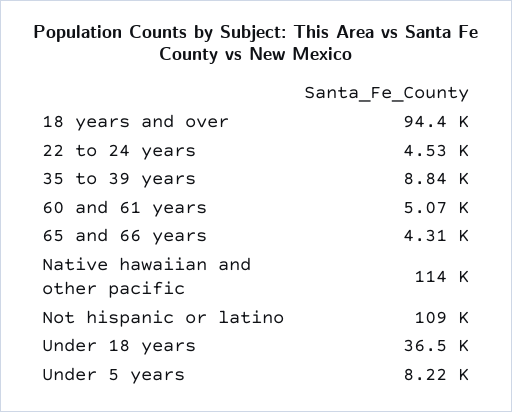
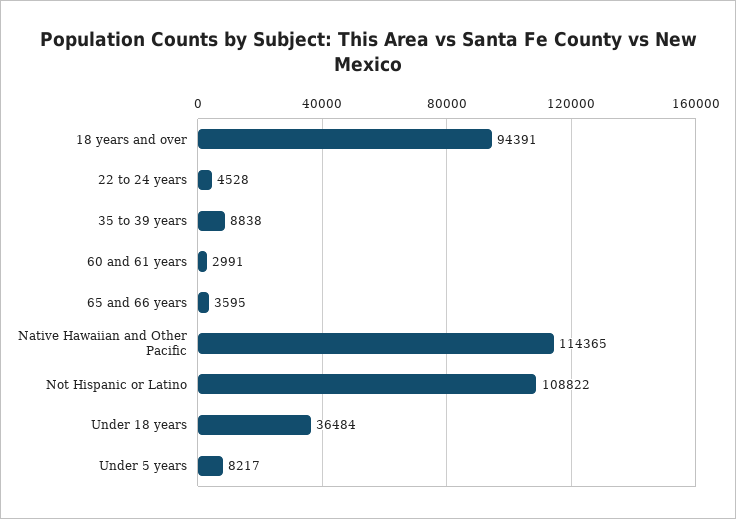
60 and 61 years: 5070 -> 2991
65 and 66 years: 4310 -> 3595

